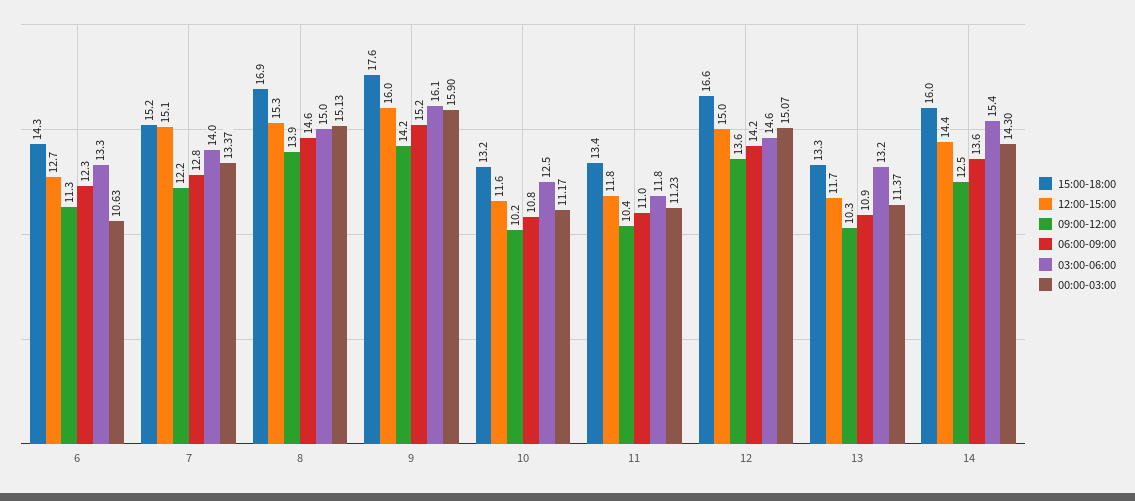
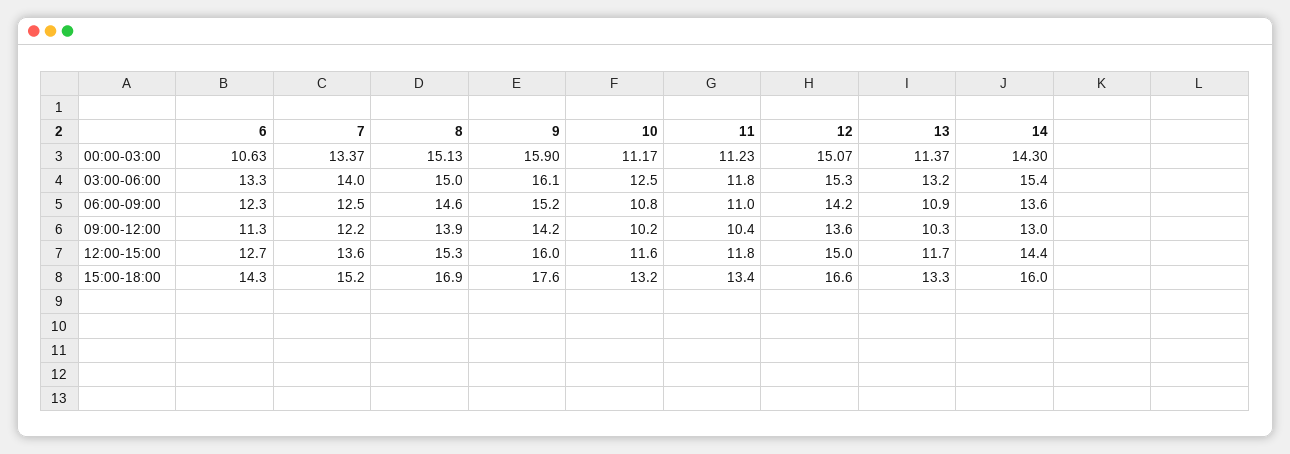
12:00-15:00, 7: 15.1 -> 13.6
06:00-09:00, 7: 12.8 -> 12.5
03:00-06:00, 12: 14.6 -> 15.3
09:00-12:00, 14: 12.5 -> 13

